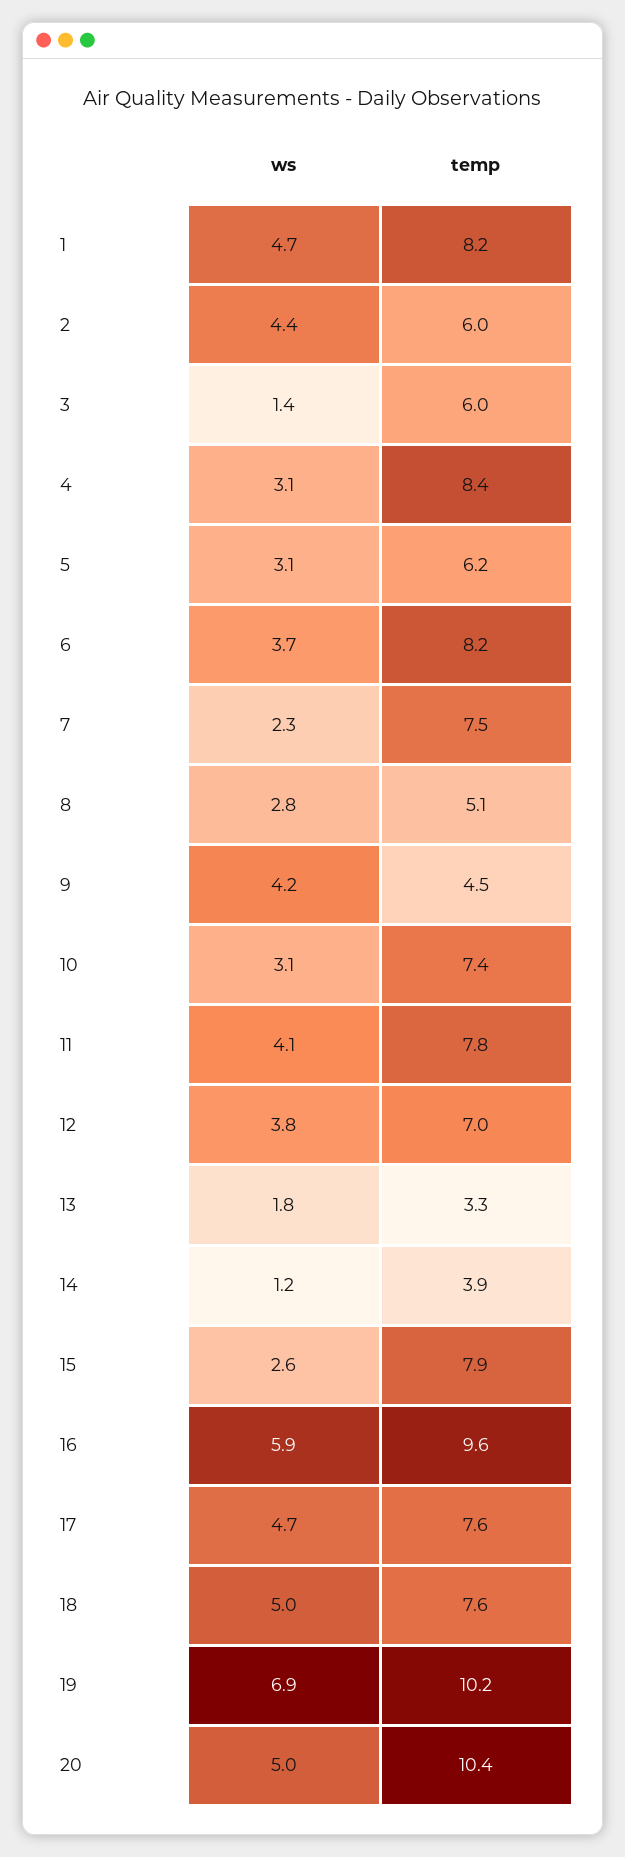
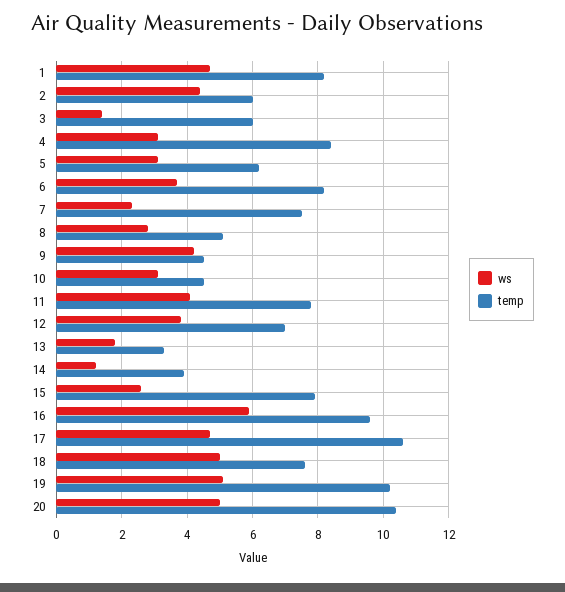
temp, 10: 7.4 -> 4.5
temp, 17: 7.6 -> 10.5
ws, 19: 6.9 -> 5

